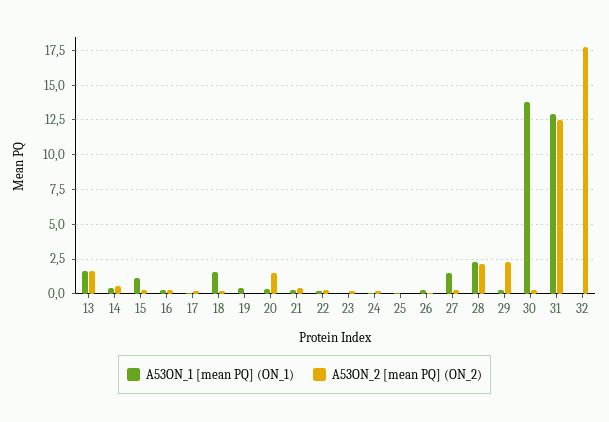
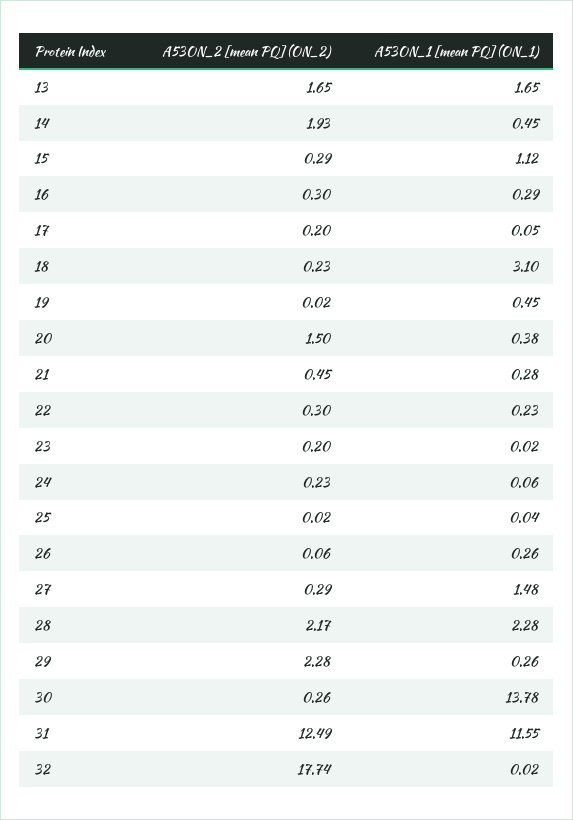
A53ON_2 [mean PQ] (ON_2), 14: 0.5 -> 1.93
A53ON_1 [mean PQ] (ON_1), 18: 1.5 -> 3.1
A53ON_1 [mean PQ] (ON_1), 31: 13 -> 11.55

